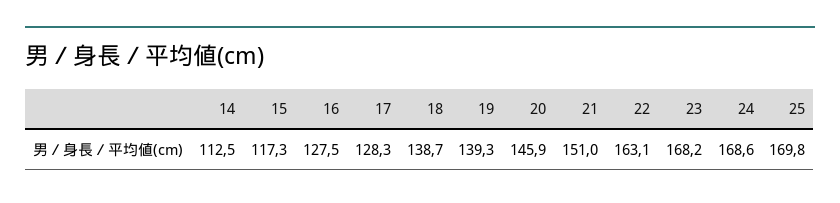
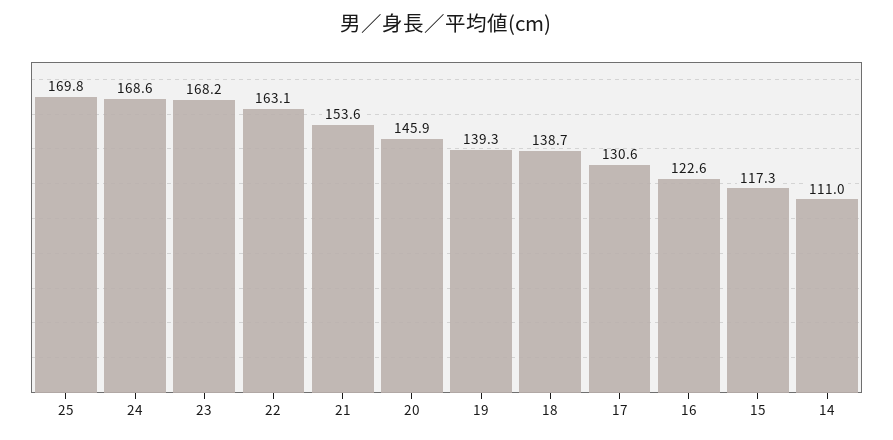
14: 112.5 -> 111
16: 127.5 -> 122.6
17: 128.3 -> 130.6
21: 151 -> 153.6

